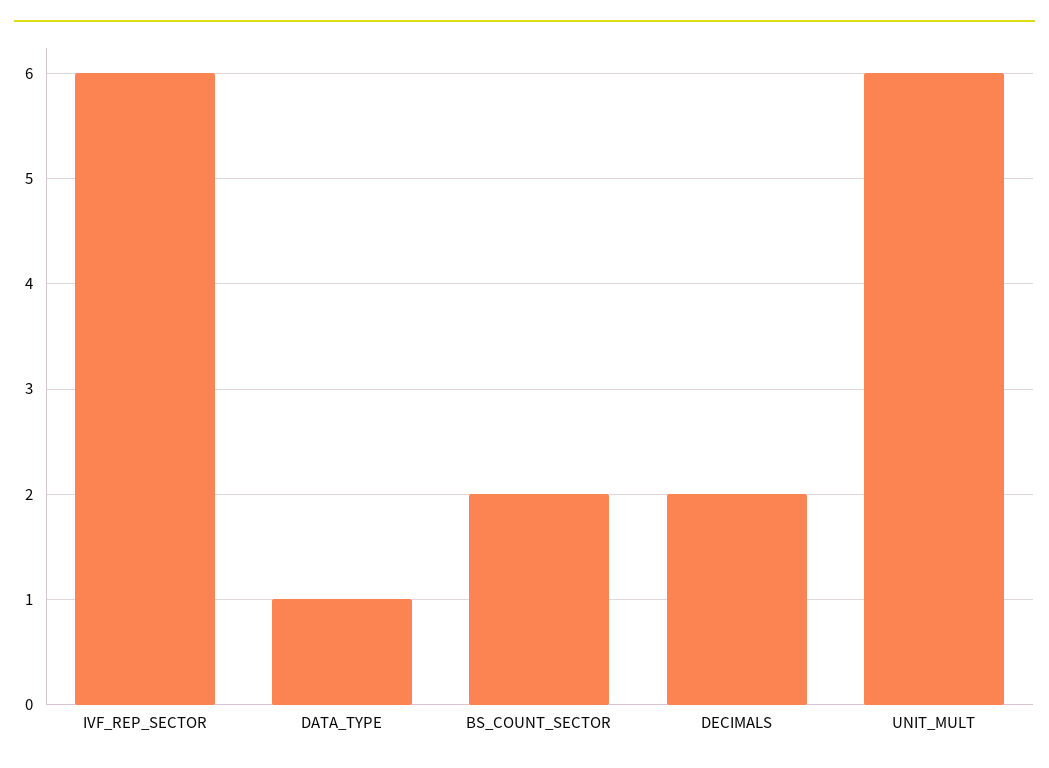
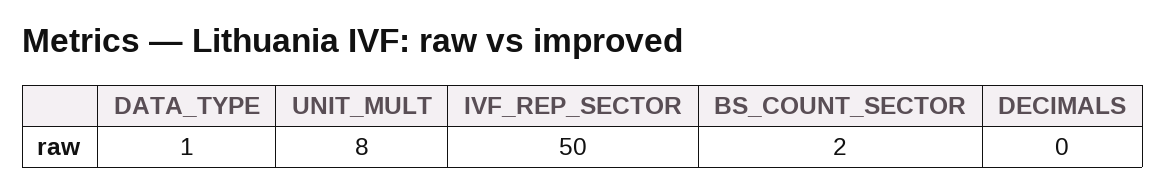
IVF_REP_SECTOR: 6 -> 50
DECIMALS: 2 -> 0
UNIT_MULT: 6 -> 8

